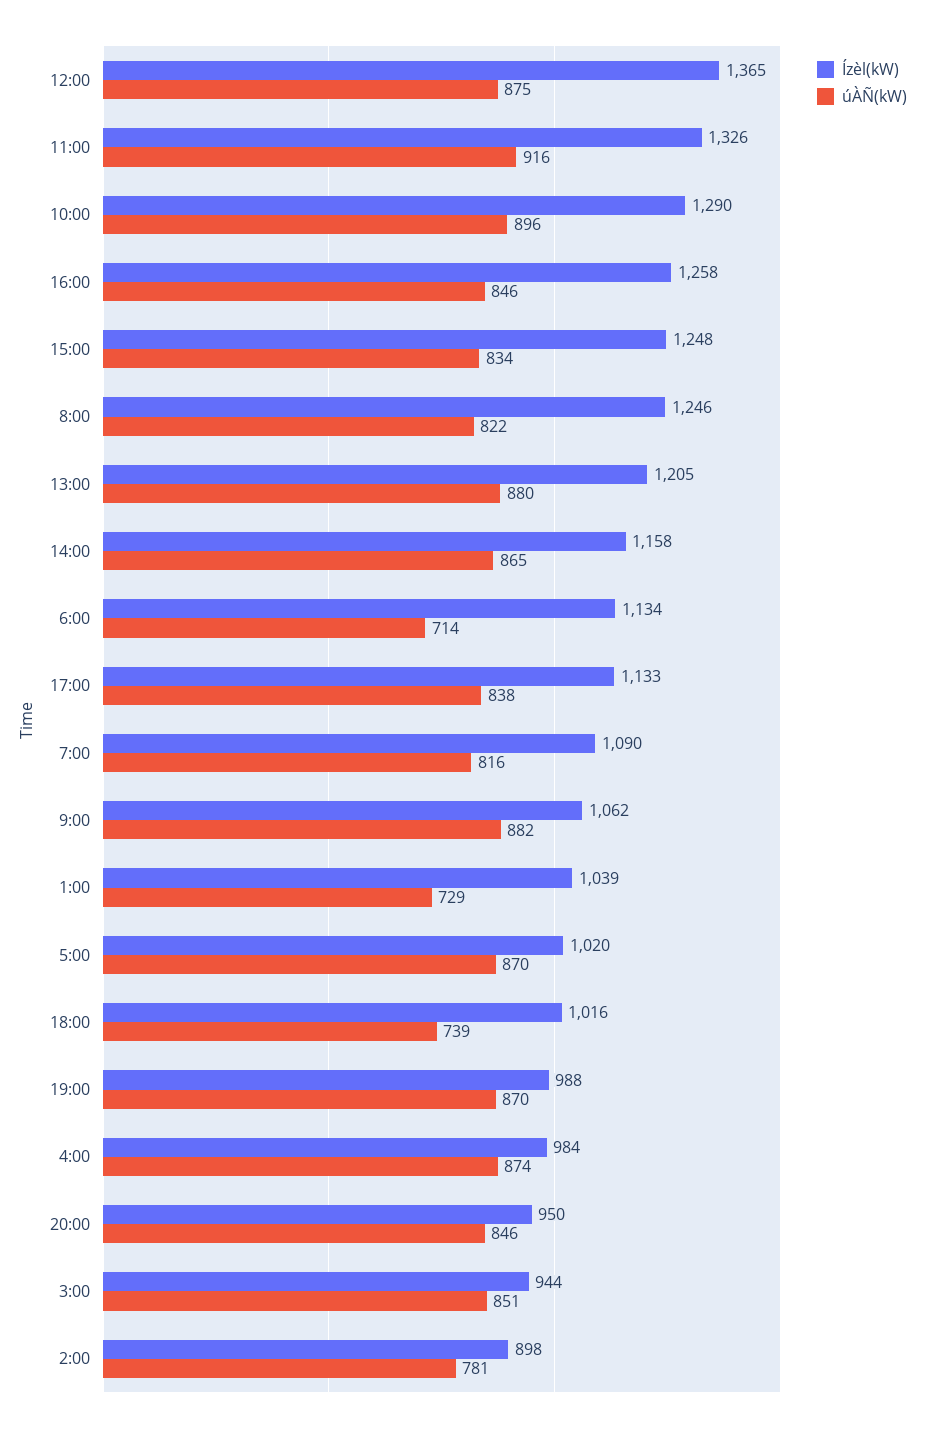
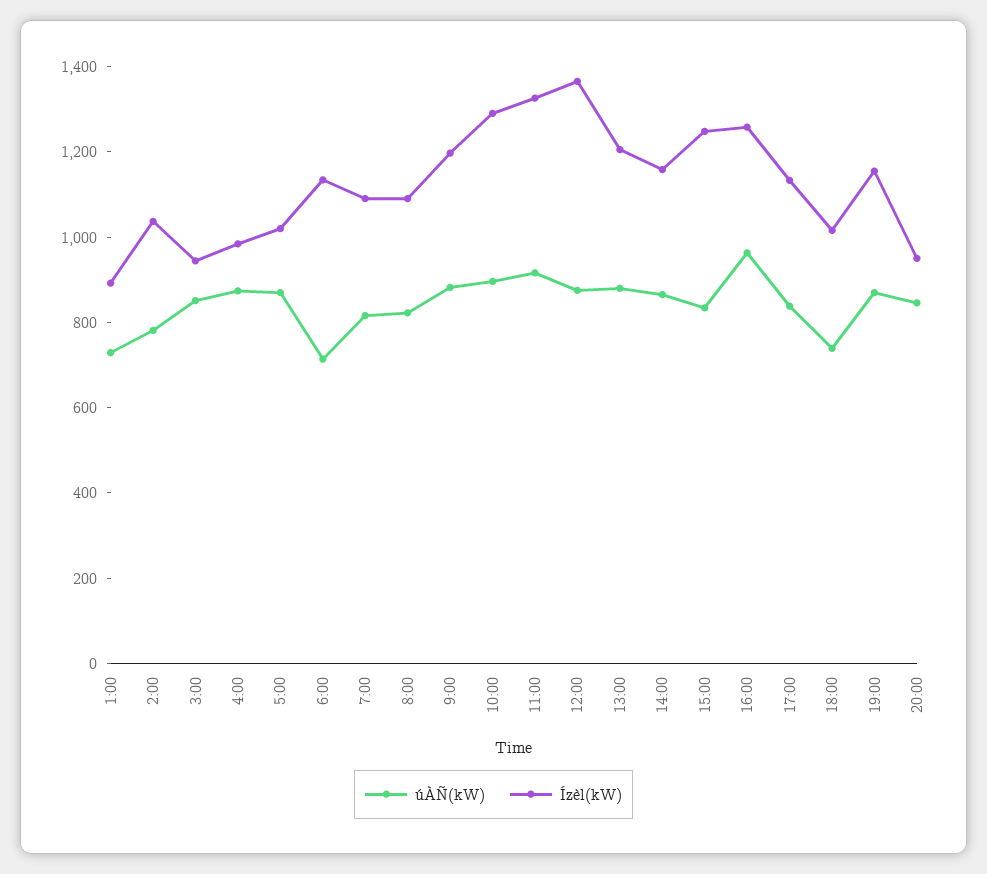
úÀÑ(kW), 16:00: 846 -> 950
Ízèl(kW), 8:00: 1246 -> 1100
Ízèl(kW), 9:00: 1062 -> 1200
Ízèl(kW), 1:00: 1039 -> 900
Ízèl(kW), 19:00: 988 -> 1150
Ízèl(kW), 2:00: 898 -> 1050

